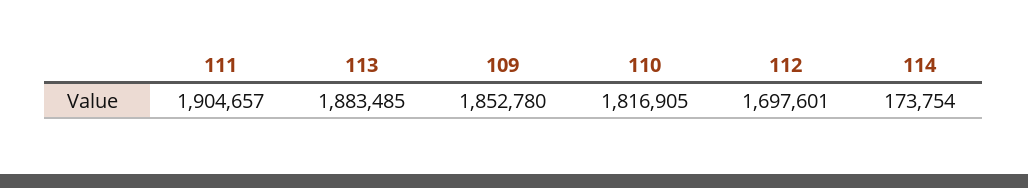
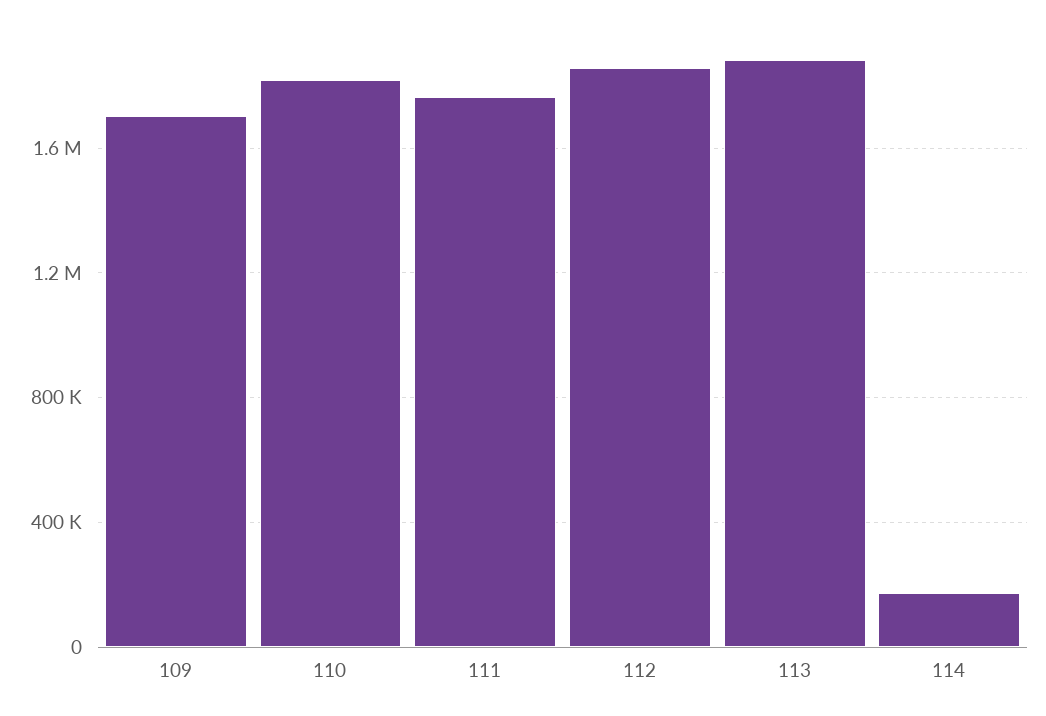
111: 1904657 -> 1750000
109: 1852780 -> 1700000
112: 1697601 -> 1850000

